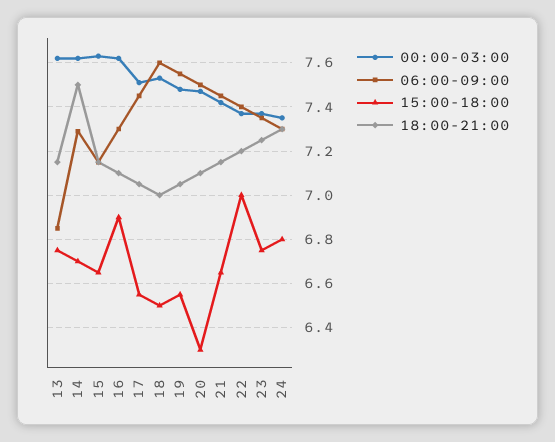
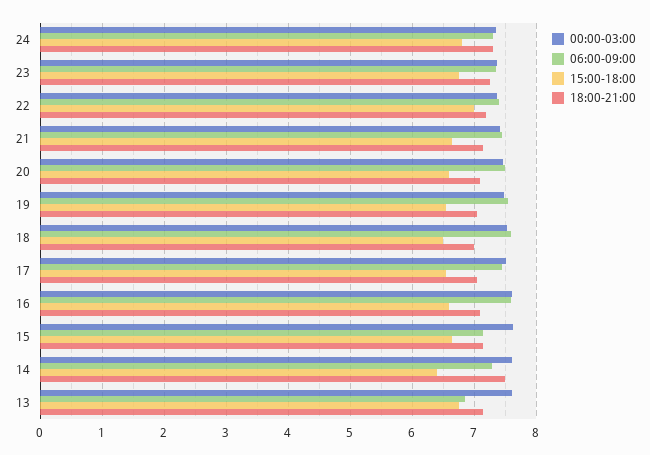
15:00-18:00, 14: 6.7 -> 6.4
06:00-09:00, 16: 7.3 -> 7.6
15:00-18:00, 16: 6.9 -> 6.6
15:00-18:00, 20: 6.3 -> 6.6

